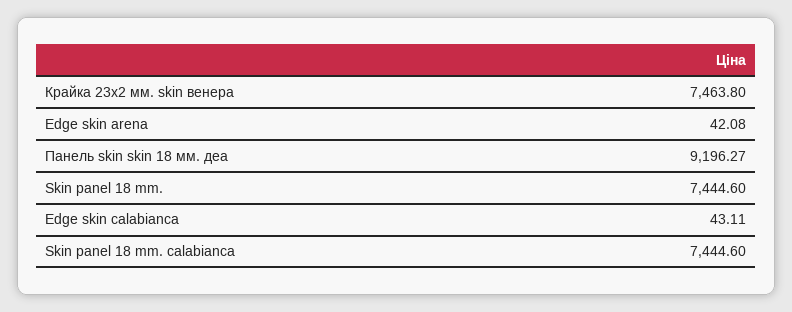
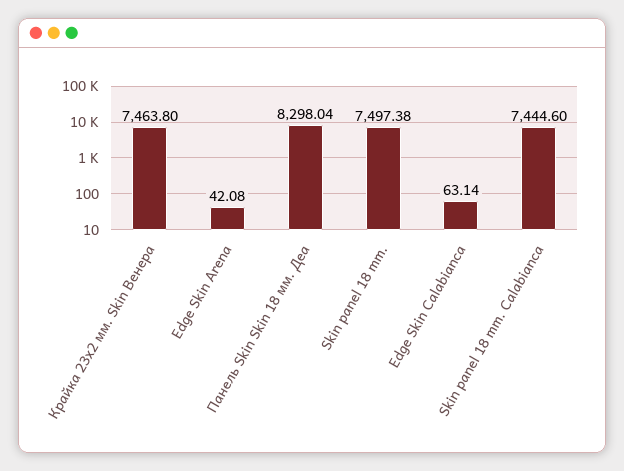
Панель skin skin 18 мм. деа: 9196.27 -> 8298.04
Skin panel 18 mm.: 7444.6 -> 7497.38
Edge skin calabianca: 43.11 -> 63.14

